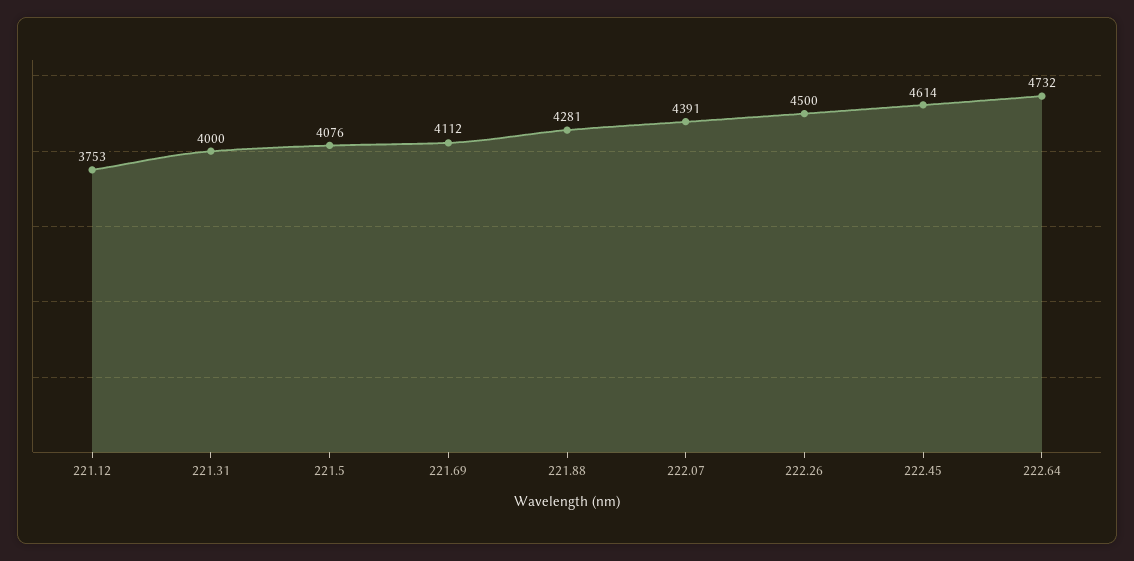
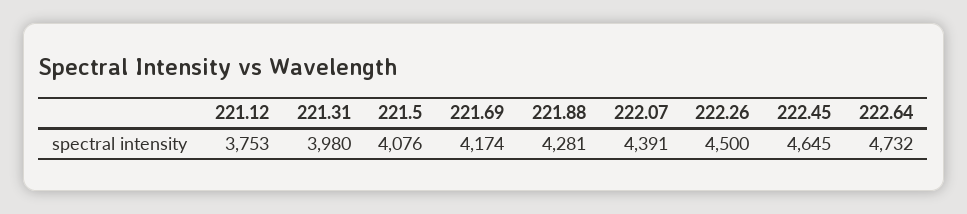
221.31: 4000 -> 3980
221.69: 4112 -> 4174
222.45: 4614 -> 4645

